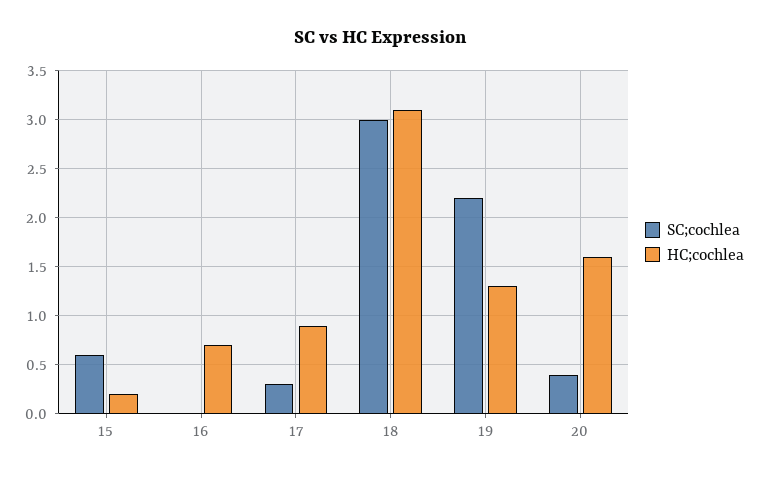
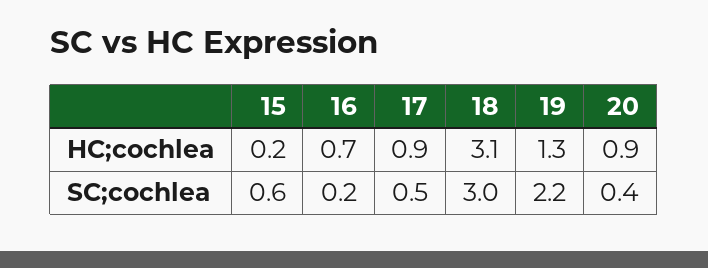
SC;cochlea, 16: 0 -> 0.2
SC;cochlea, 17: 0.3 -> 0.5
HC;cochlea, 20: 1.6 -> 0.9

